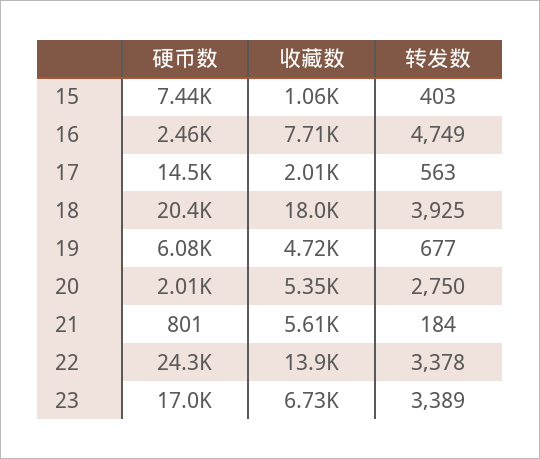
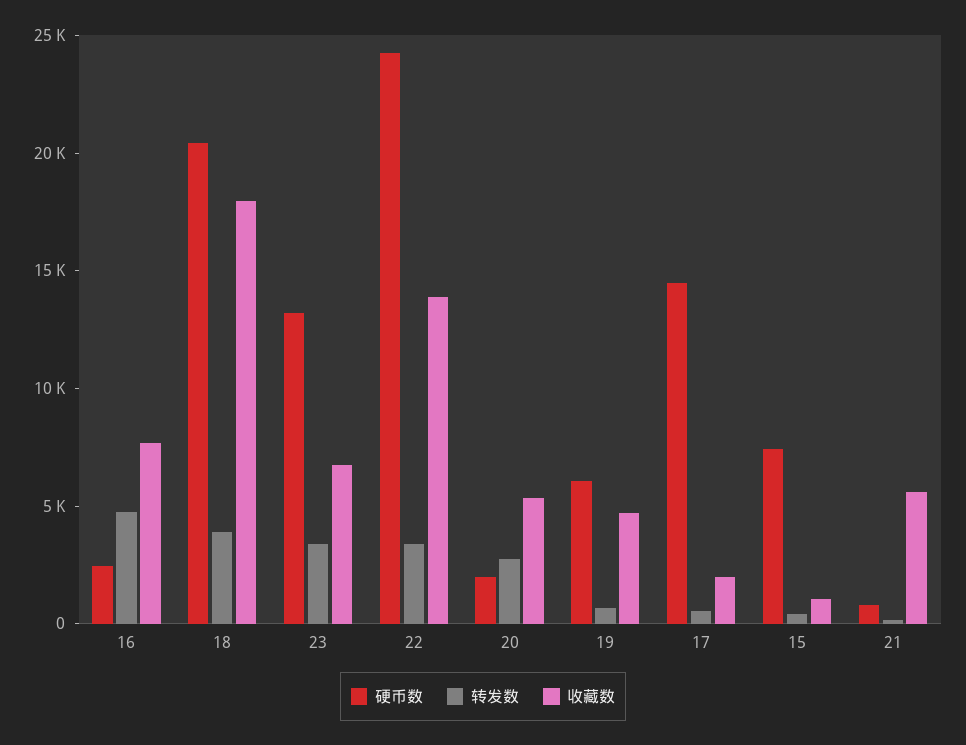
硬币数, 23: 17000 -> 13000

